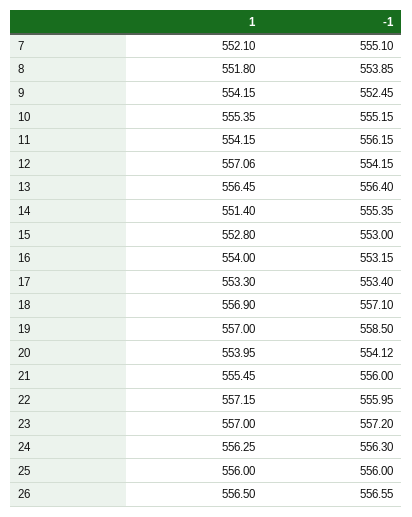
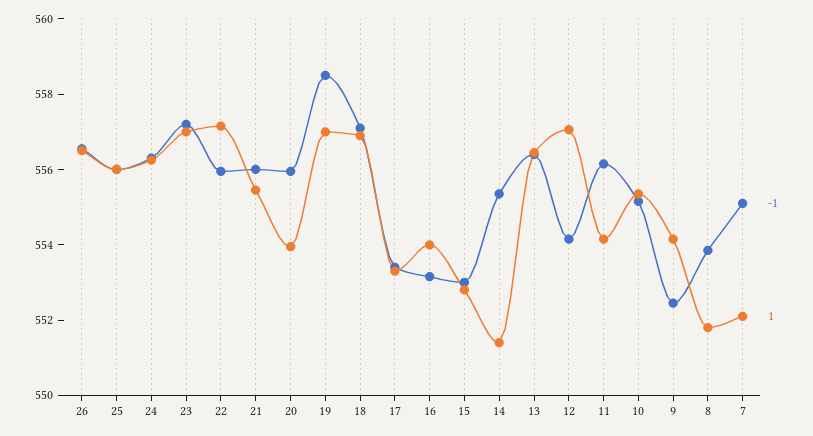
-1, 20: 554.12 -> 556

